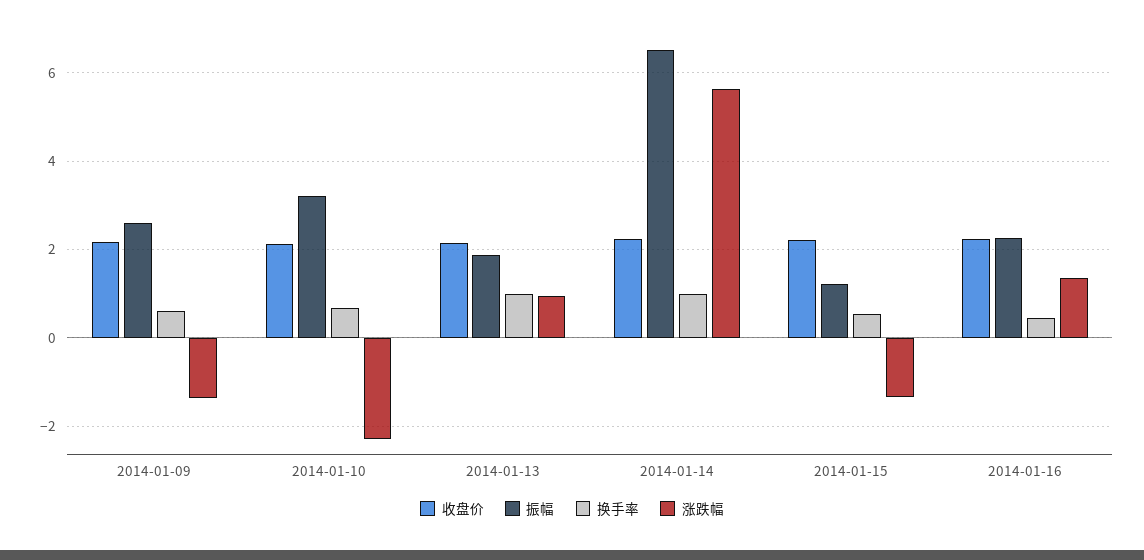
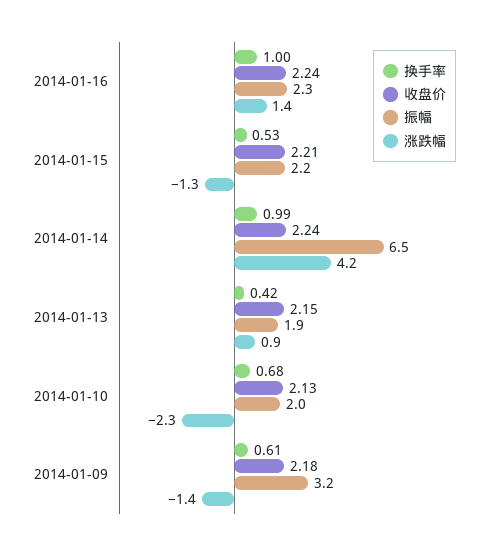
振幅, 2014-01-09: 2.6 -> 3.2
振幅, 2014-01-10: 3.2 -> 2
换手率, 2014-01-13: 1 -> 0.42
涨跌幅, 2014-01-14: 5.6 -> 4.2
振幅, 2014-01-15: 1.2 -> 2.2
换手率, 2014-01-16: 0.4 -> 1

